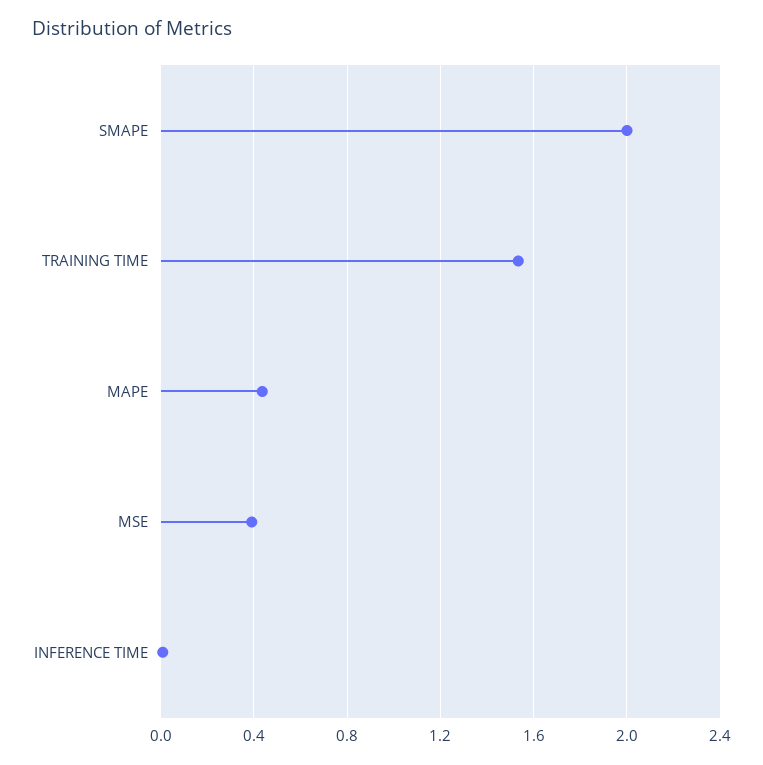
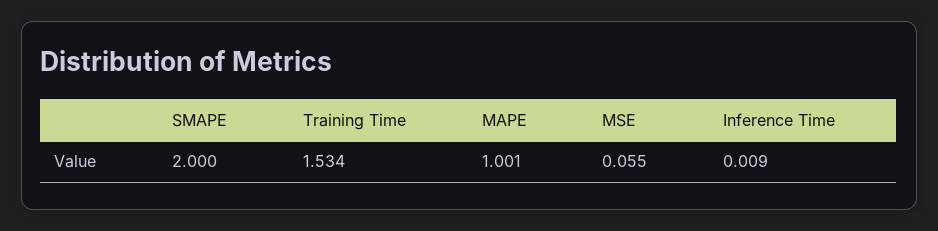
MAPE: 0.45 -> 1.001
MSE: 0.4 -> 0.055

